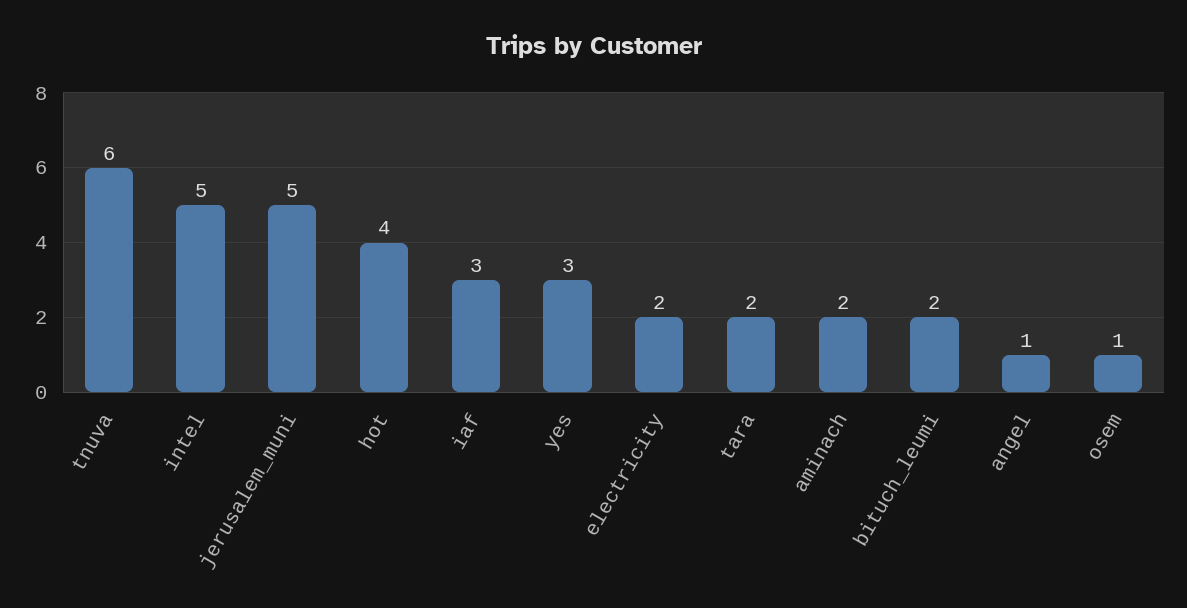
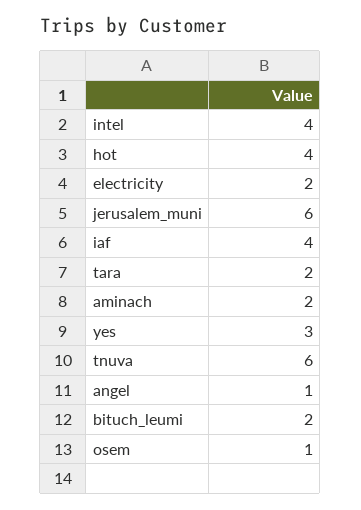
intel: 5 -> 4
jerusalem_muni: 5 -> 6
iaf: 3 -> 4

